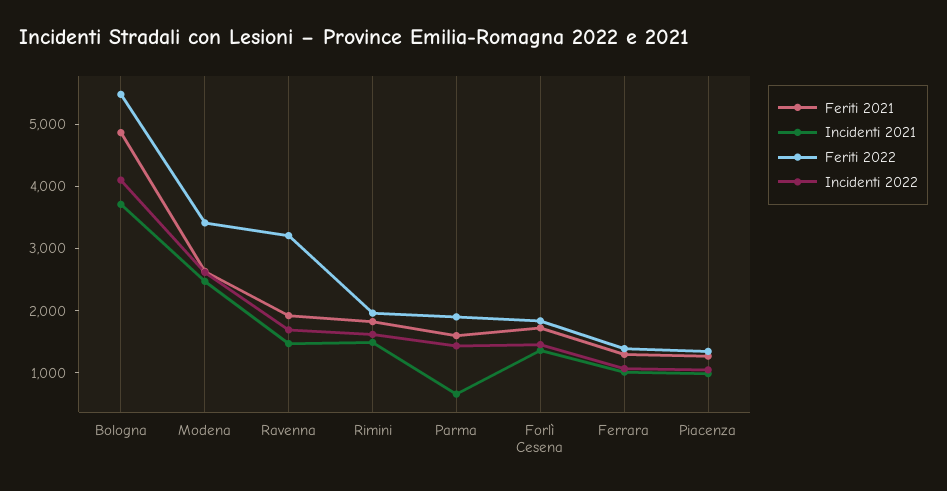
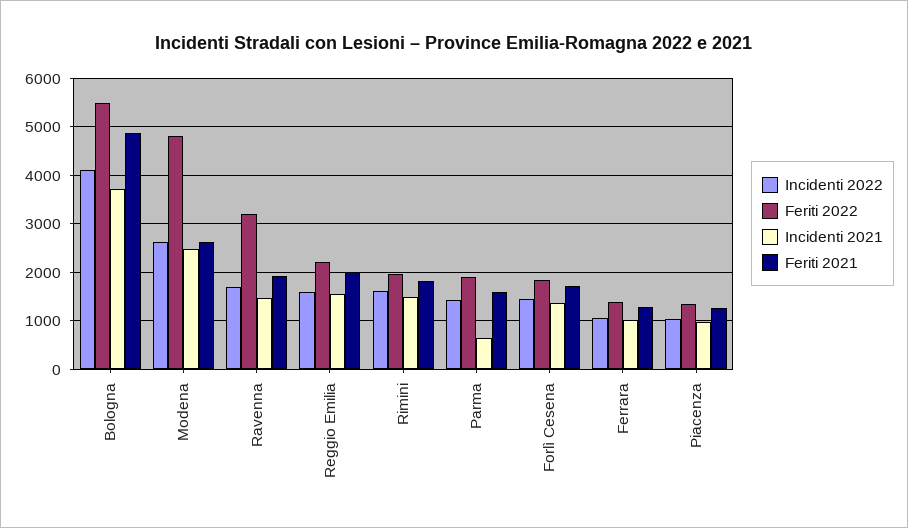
Feriti 2022, Modena: 3400 -> 4800
Incidenti 2022, Reggio Emilia: none -> 1600
Feriti 2022, Reggio Emilia: none -> 2200
Incidenti 2021, Reggio Emilia: none -> 1600
Feriti 2021, Reggio Emilia: none -> 2000

